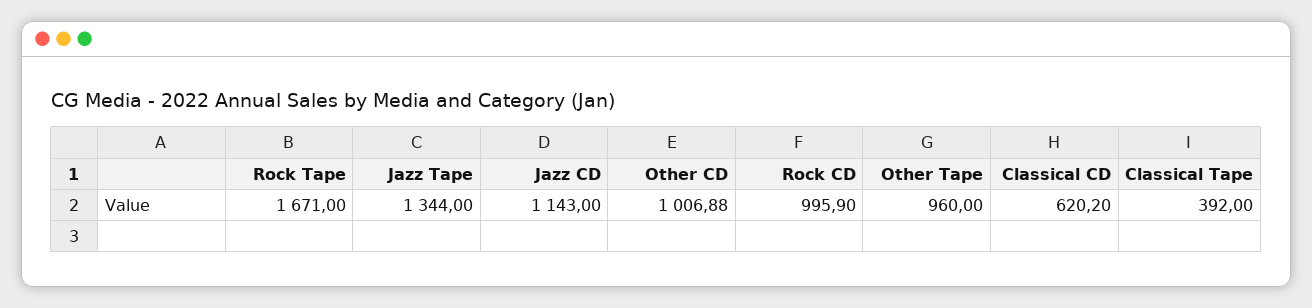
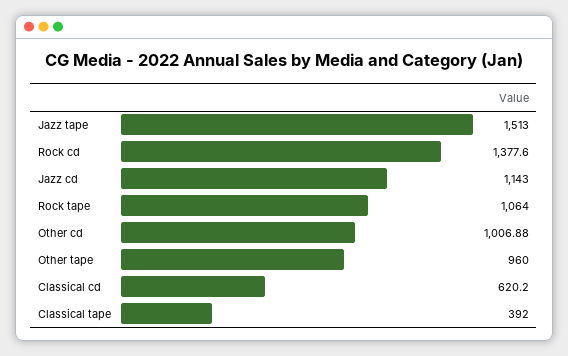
Rock Tape: 1671 -> 1064
Jazz Tape: 1344 -> 1513
Rock CD: 995.9 -> 1377.6

